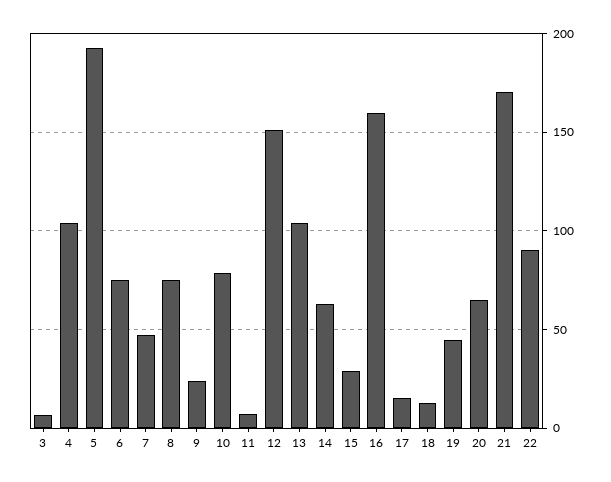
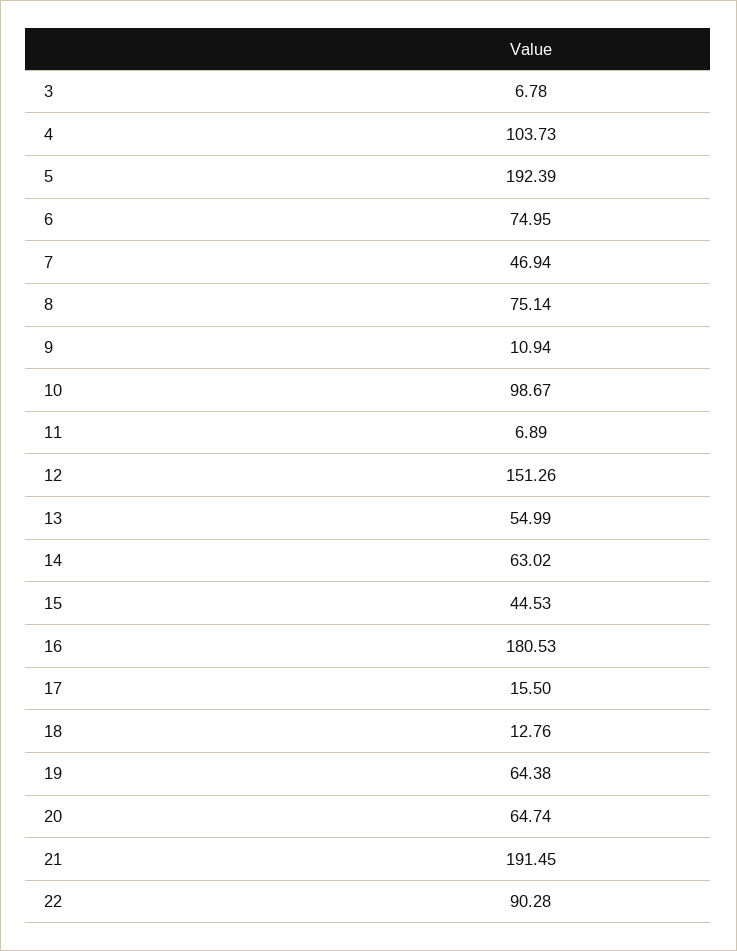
9: 25 -> 10.94
10: 80 -> 98.67
13: 105 -> 54.99
15: 30 -> 44.53
16: 160 -> 180.53
19: 45 -> 64.38
21: 170 -> 191.45

